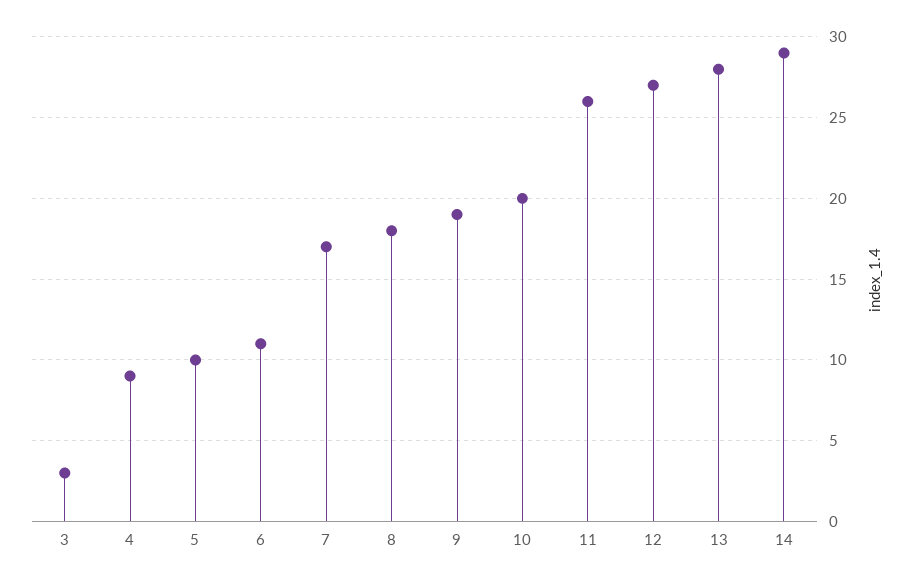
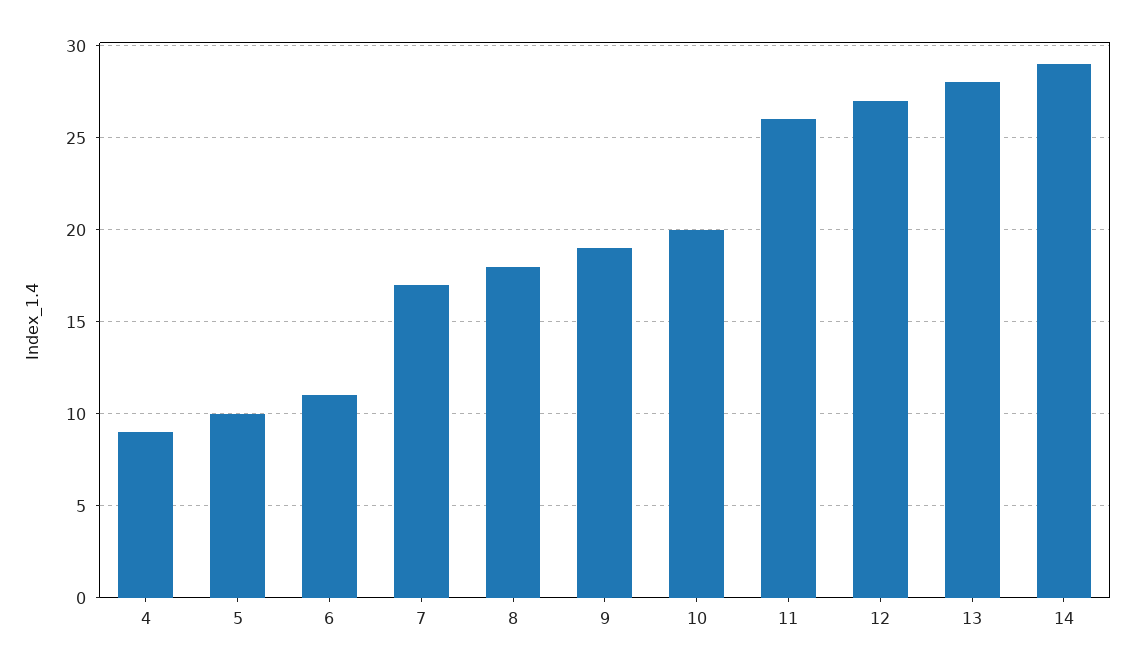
3: 3 -> none

